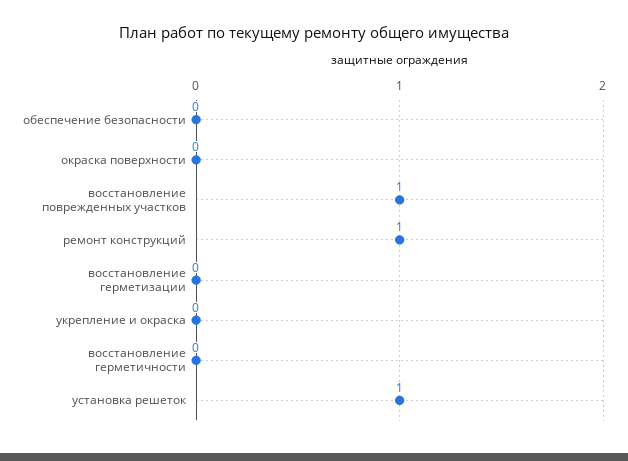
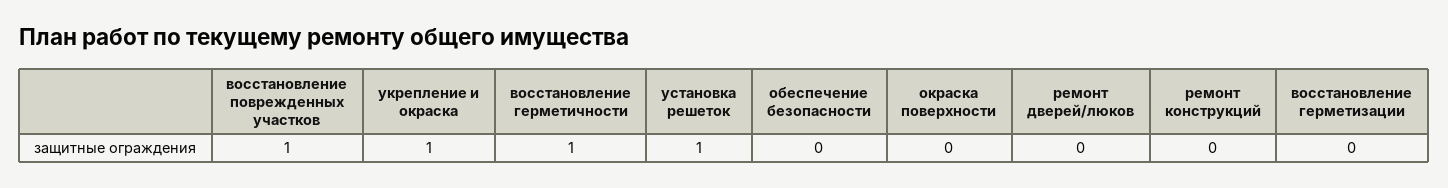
ремонт конструкций: 1 -> 0
укрепление и окраска: 0 -> 1
восстановление герметичности: 0 -> 1
ремонт дверей/люков: none -> 0

